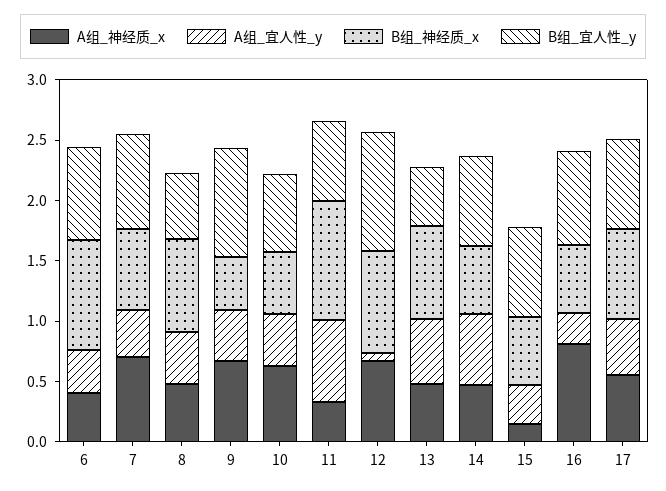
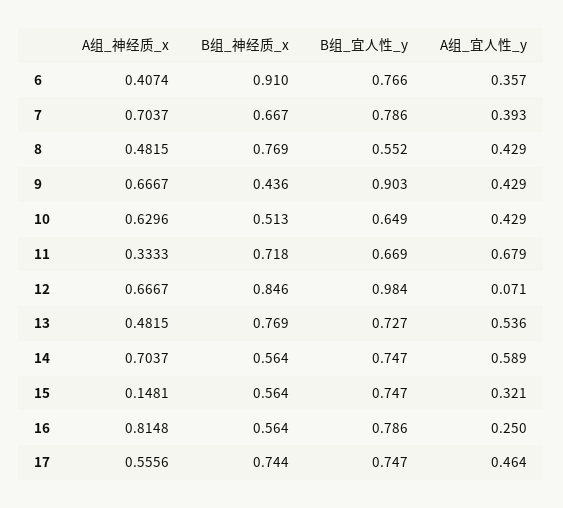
B组_神经质_x, 11: 1 -> 0.718
B组_宜人性_y, 13: 0.5 -> 0.727
A组_神经质_x, 14: 0.5 -> 0.7037

